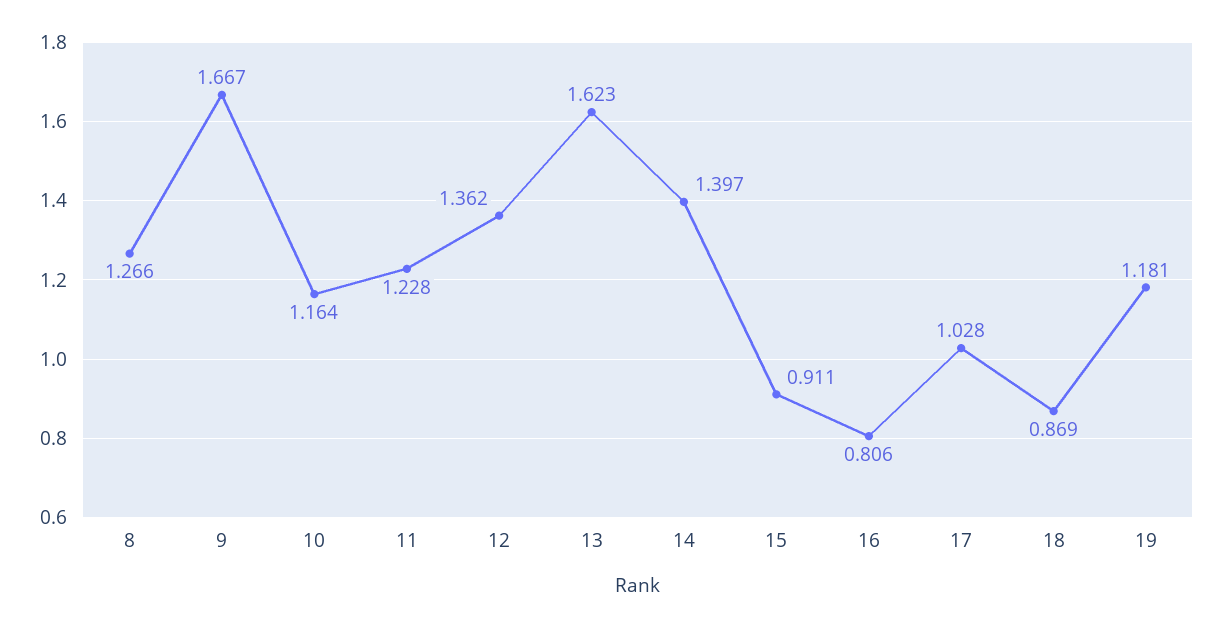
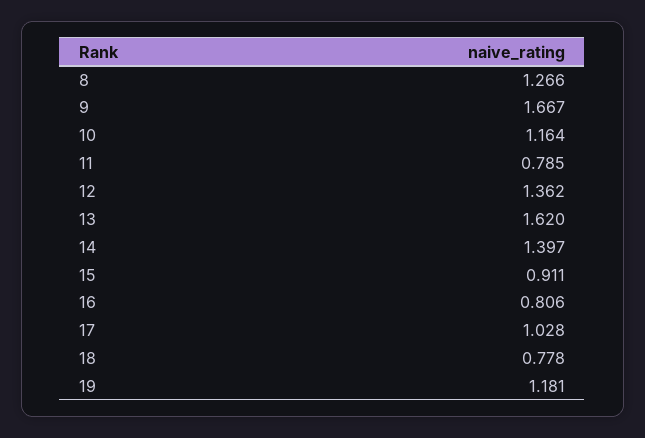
11: 1.228 -> 0.785
13: 1.623 -> 1.62
18: 0.869 -> 0.778

